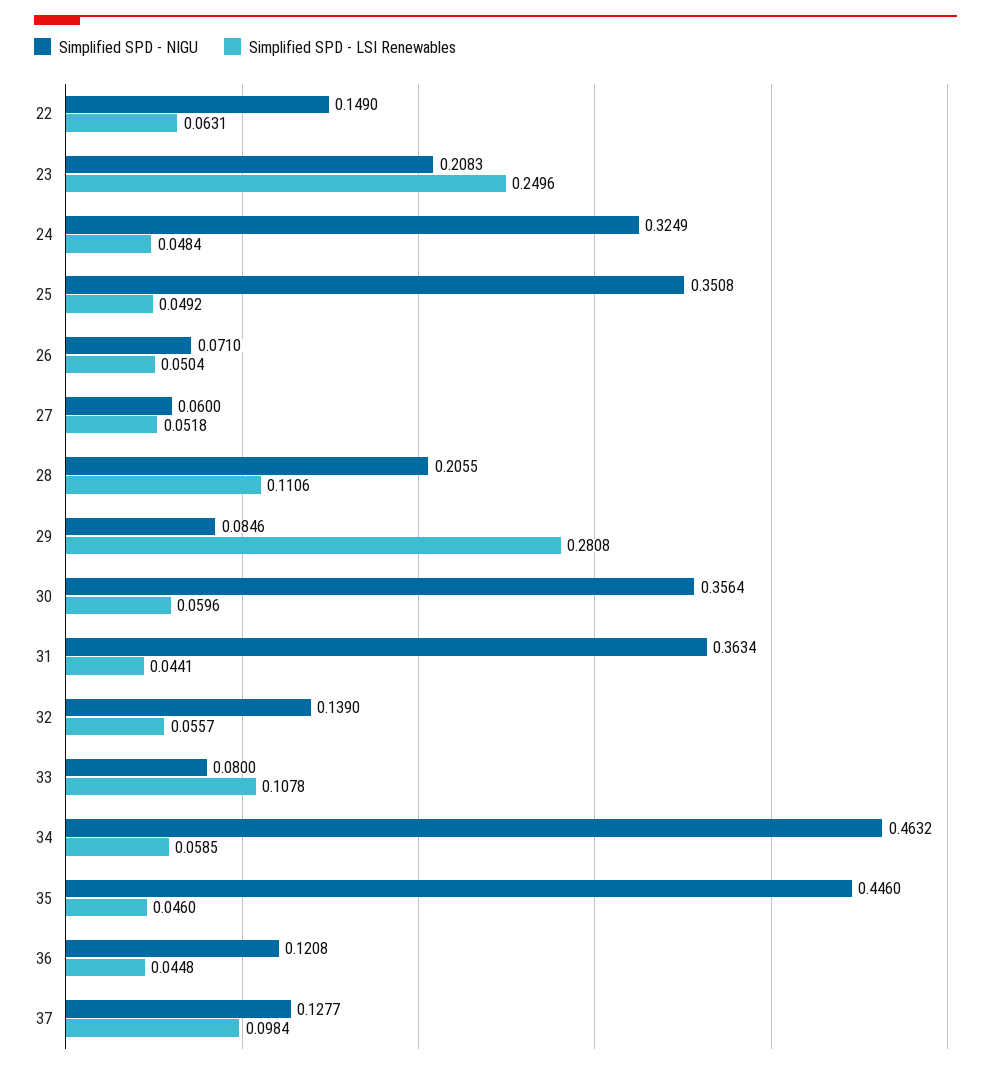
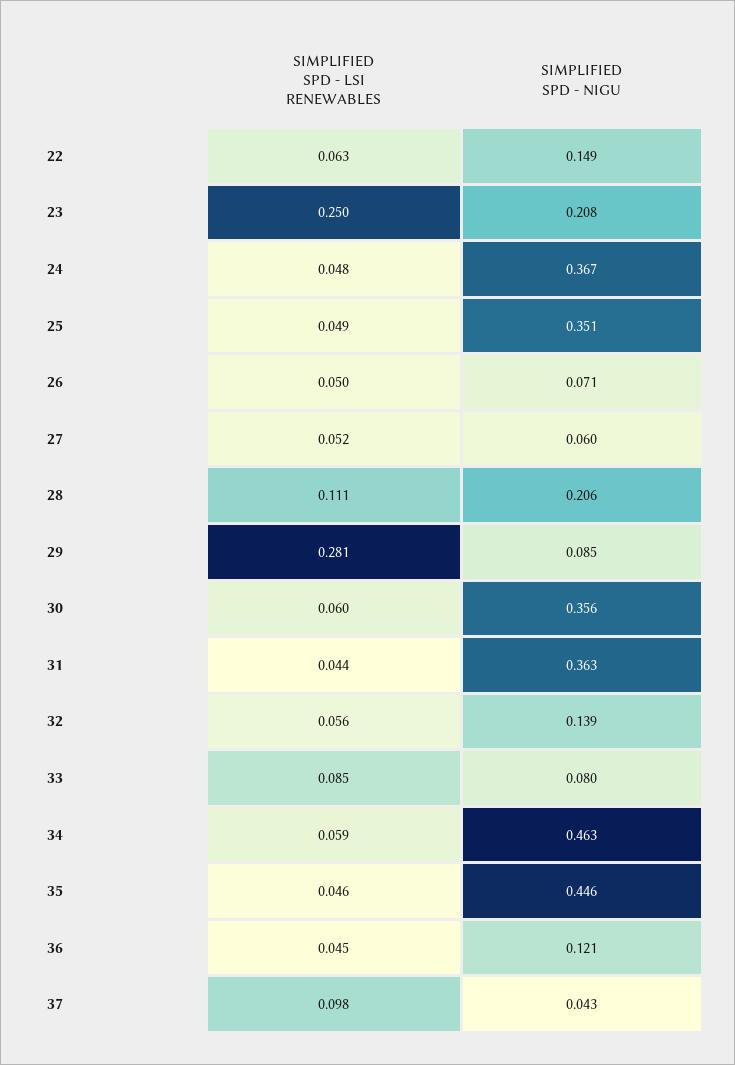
Simplified SPD - NIGU, 24: 0.3249 -> 0.367
Simplified SPD - LSI Renewables, 33: 0.1078 -> 0.085
Simplified SPD - NIGU, 37: 0.1277 -> 0.043

